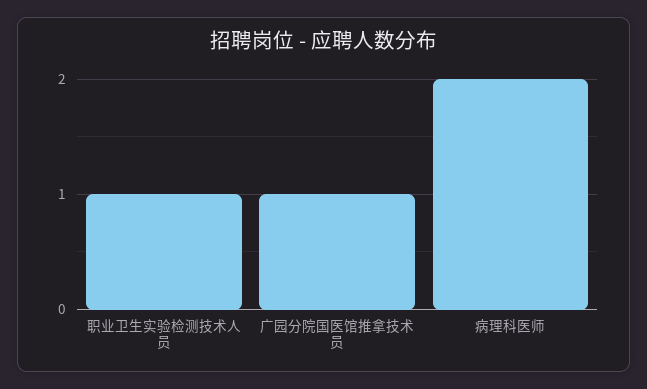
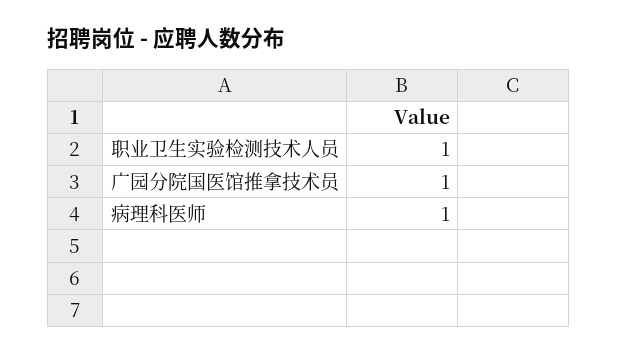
病理科医师: 2 -> 1

